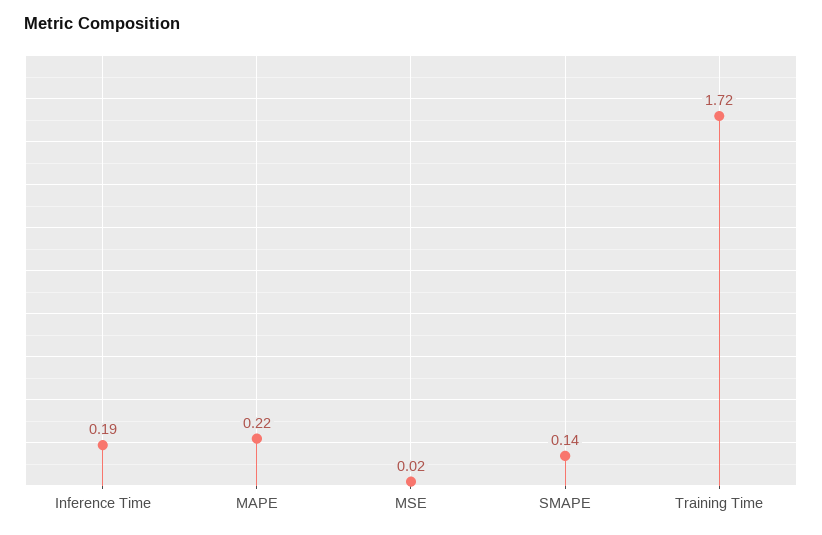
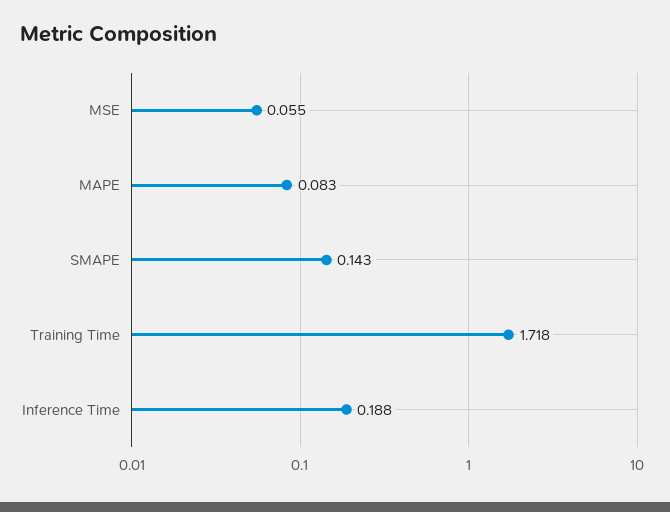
MAPE: 0.22 -> 0.083
MSE: 0.02 -> 0.055

